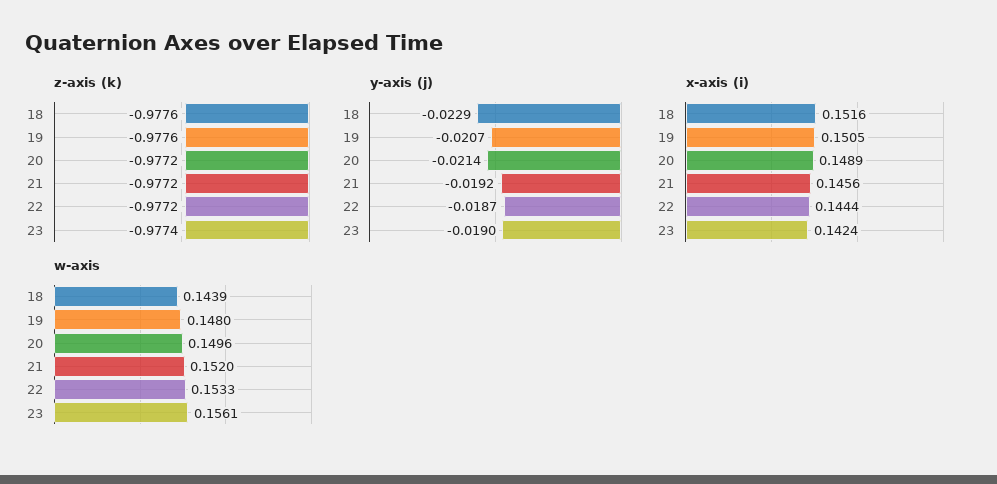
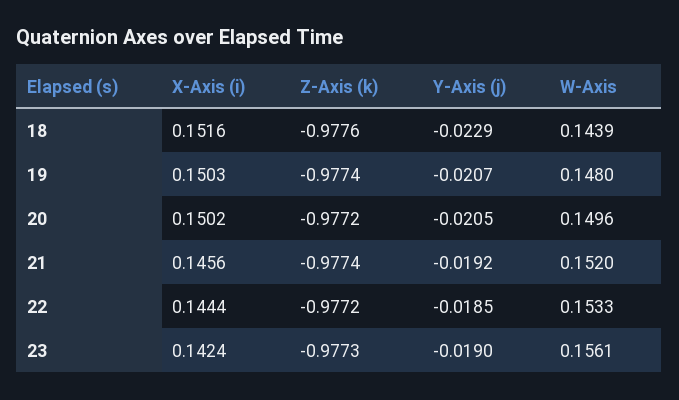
z-axis (k), 19: -0.9776 -> -0.9774
z-axis (k), 21: -0.9772 -> -0.9774
z-axis (k), 23: -0.9774 -> -0.9773
y-axis (j), 20: -0.0214 -> -0.0205
y-axis (j), 22: -0.0187 -> -0.0185
x-axis (i), 19: 0.1505 -> 0.1503
x-axis (i), 20: 0.1489 -> 0.1502

